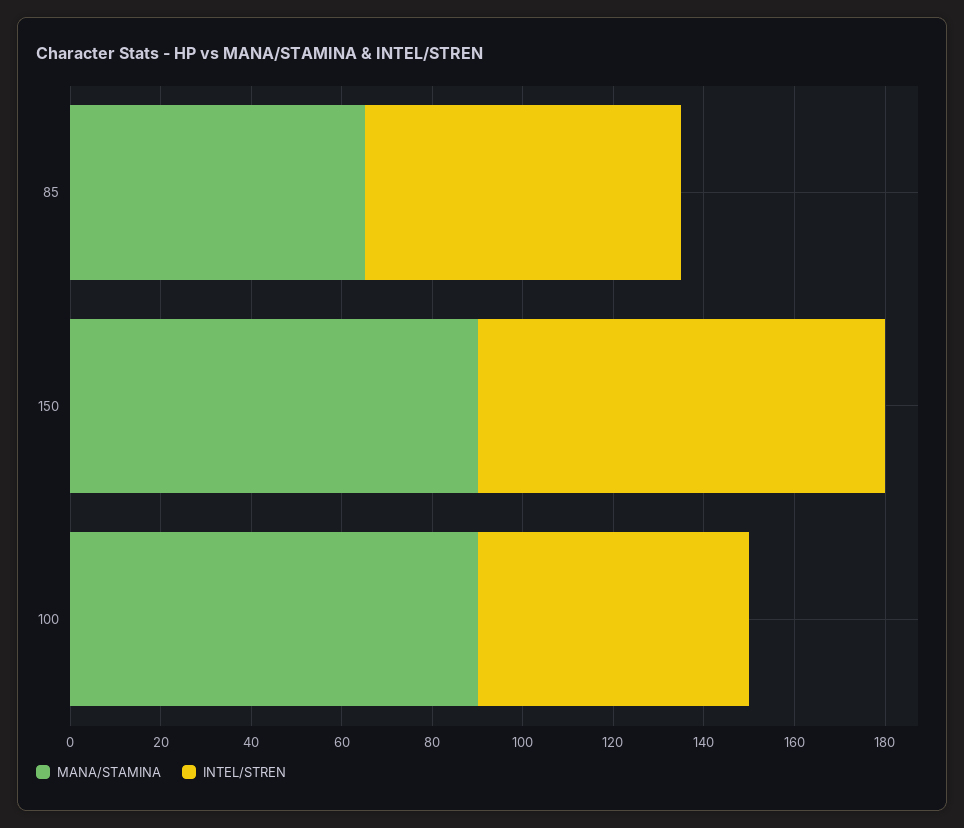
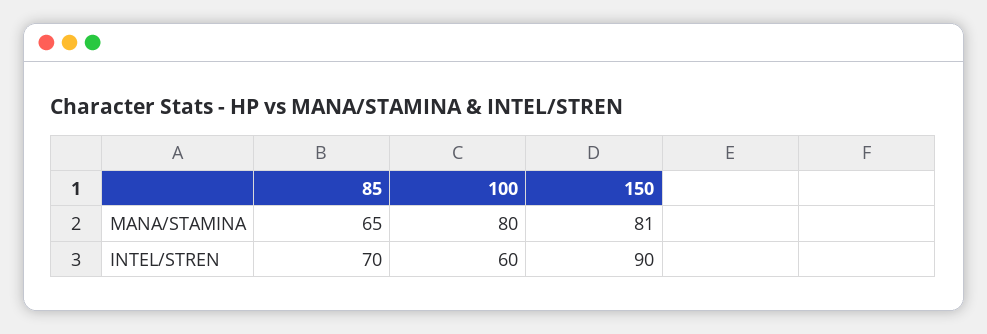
MANA/STAMINA, 150: 90 -> 81
MANA/STAMINA, 100: 90 -> 80

